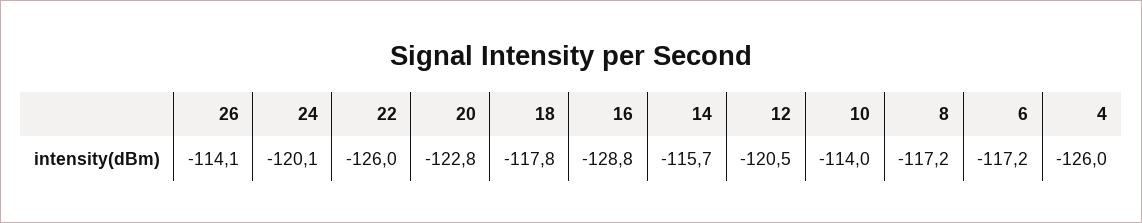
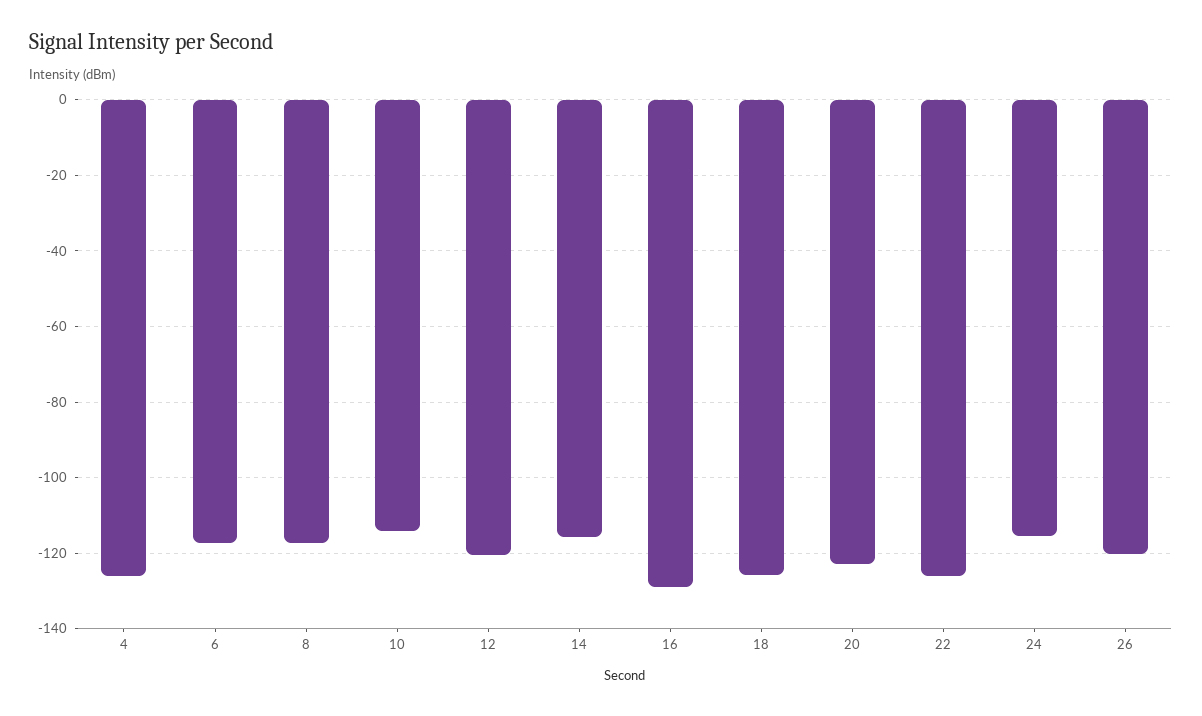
26: -114.1 -> -120
24: -120.1 -> -116
18: -117.8 -> -126

